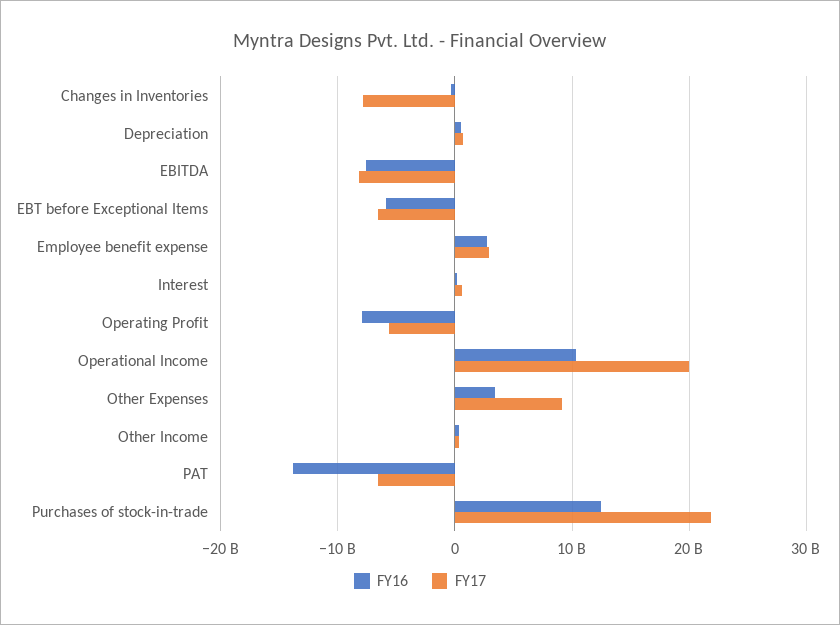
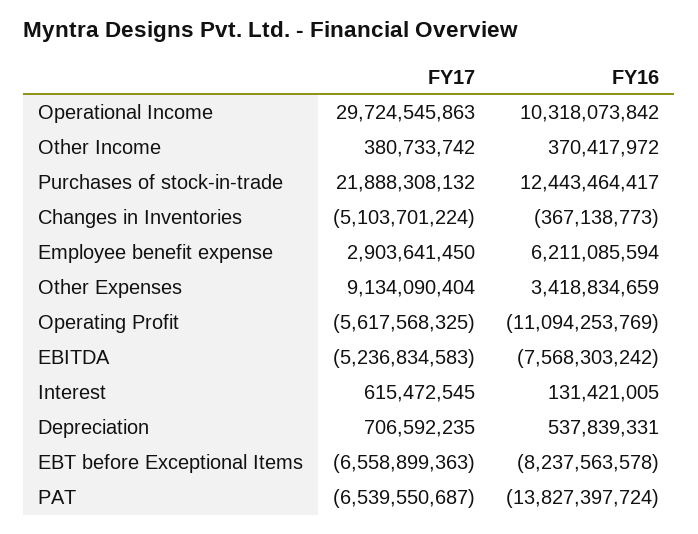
FY17, Changes in Inventories: -8000000000 -> -5103701224
FY17, EBITDA: -8000000000 -> -5236834583
FY16, EBT before Exceptional Items: -6000000000 -> -8237563578
FY16, Employee benefit expense: 3000000000 -> 6211085594
FY16, Operating Profit: -8000000000 -> -11094253769
FY17, Operational Income: 20000000000 -> 29724545863

